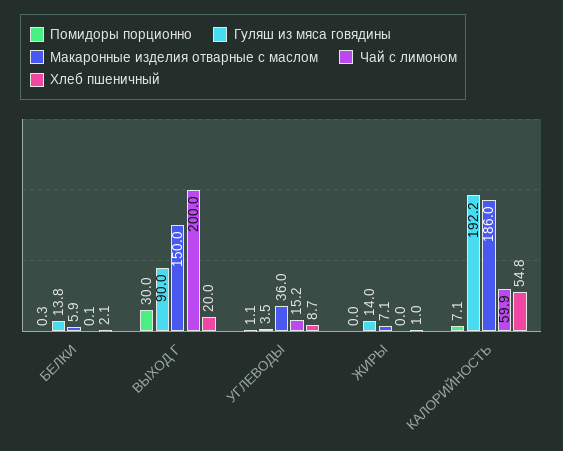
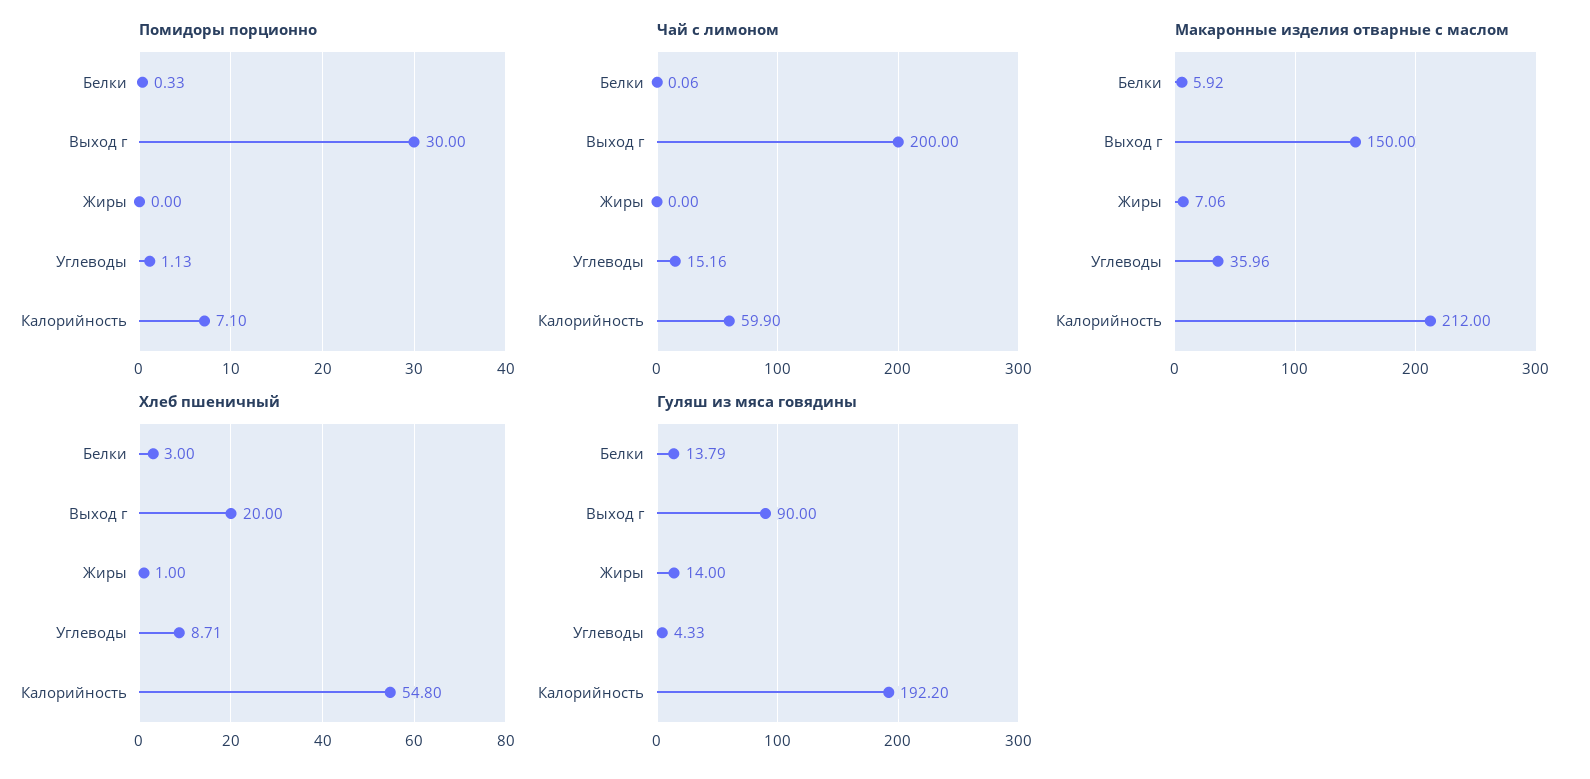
Хлеб пшеничный, БЕЛКИ: 2.1 -> 3
Гуляш из мяса говядины, УГЛЕВОДЫ: 3.5 -> 4.33
Макаронные изделия отварные с маслом, КАЛОРИЙНОСТЬ: 186 -> 212

